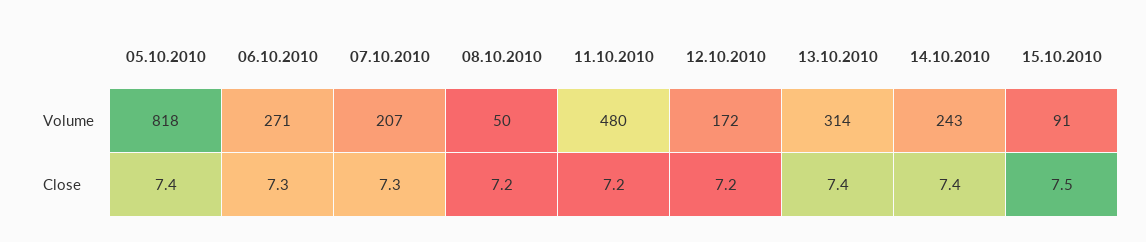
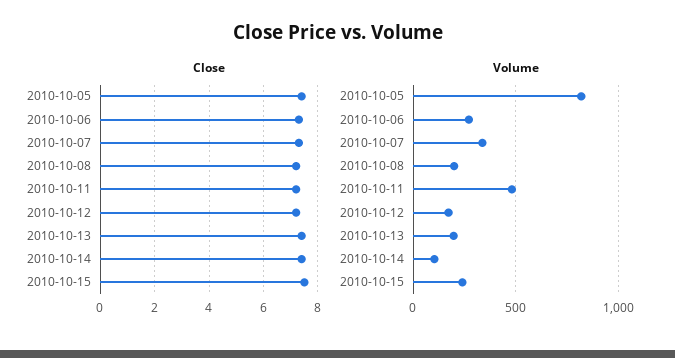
Volume, 07.10.2010: 207 -> 350
Volume, 08.10.2010: 50 -> 200
Volume, 13.10.2010: 314 -> 200
Volume, 14.10.2010: 243 -> 100
Volume, 15.10.2010: 91 -> 250

